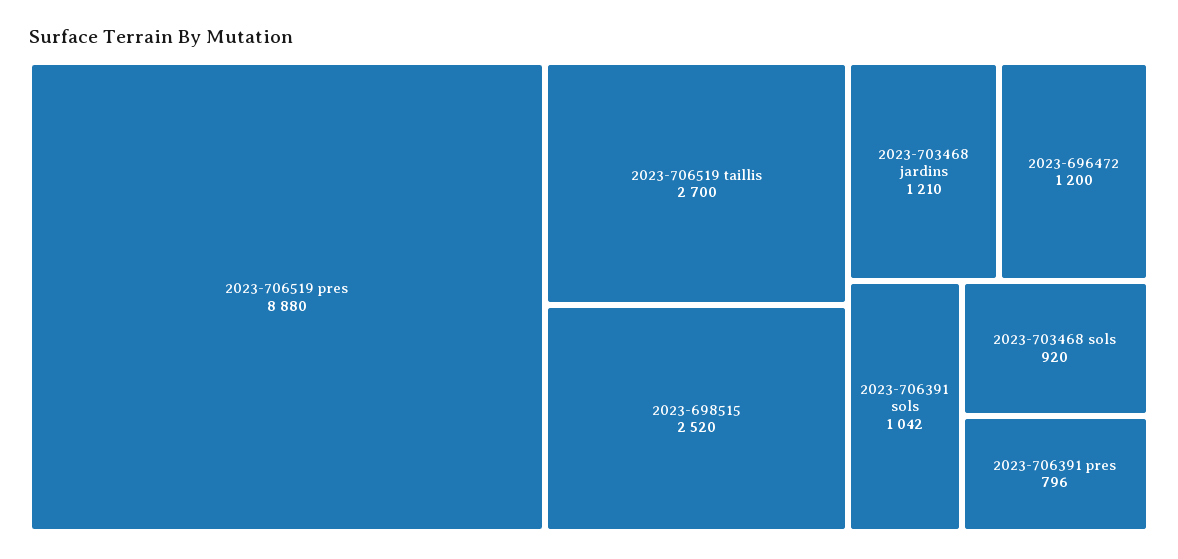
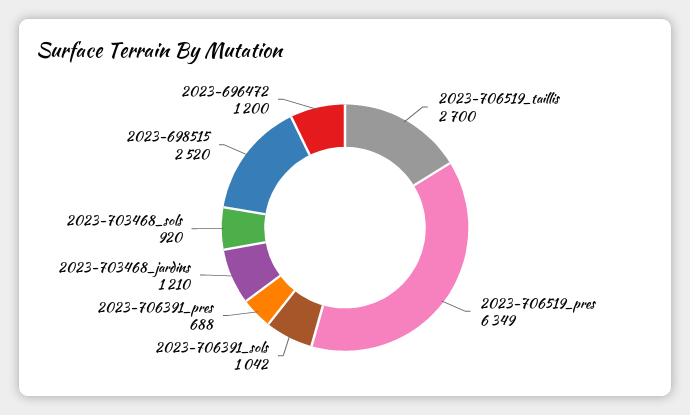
2023-706519 pres: 8880 -> 6349
2023-706391 pres: 796 -> 688

